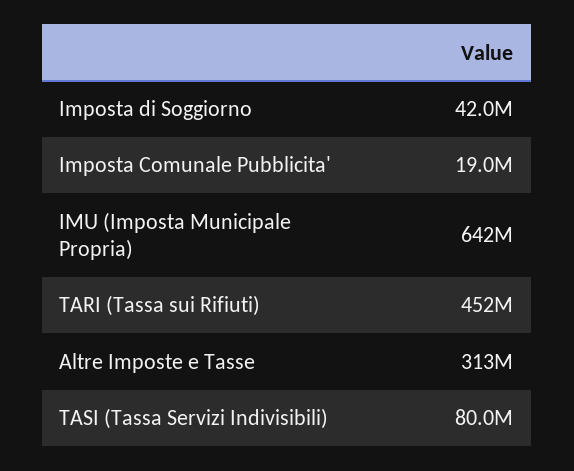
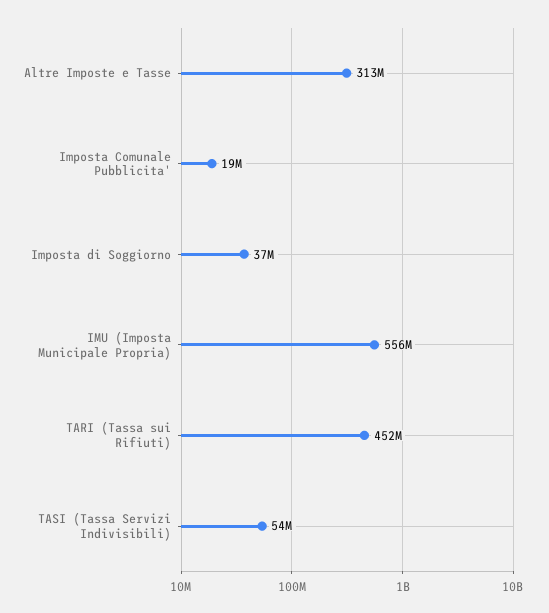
Imposta di Soggiorno: 42000000 -> 37000000
IMU (Imposta Municipale Propria): 642000000 -> 556000000
TASI (Tassa Servizi Indivisibili): 80000000 -> 54000000

